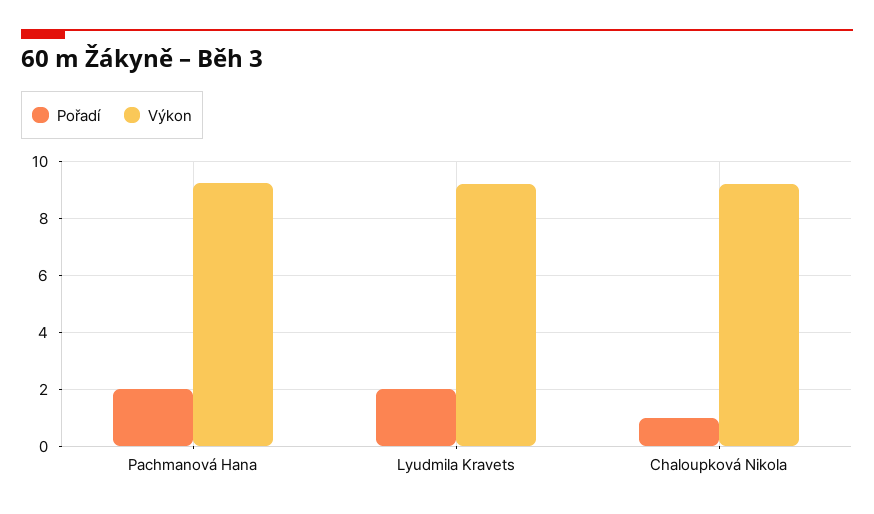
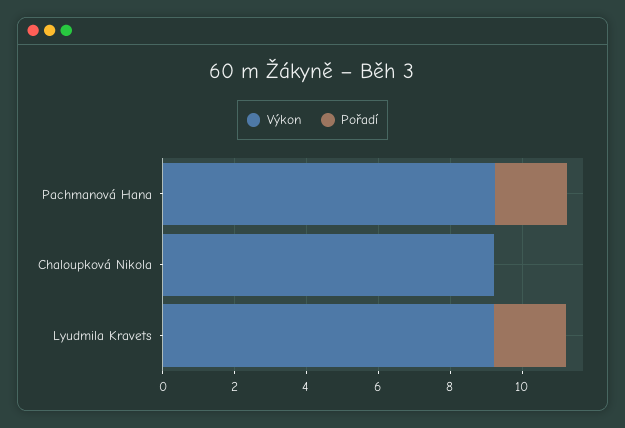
Pořadí, Chaloupková Nikola: 1 -> 0

